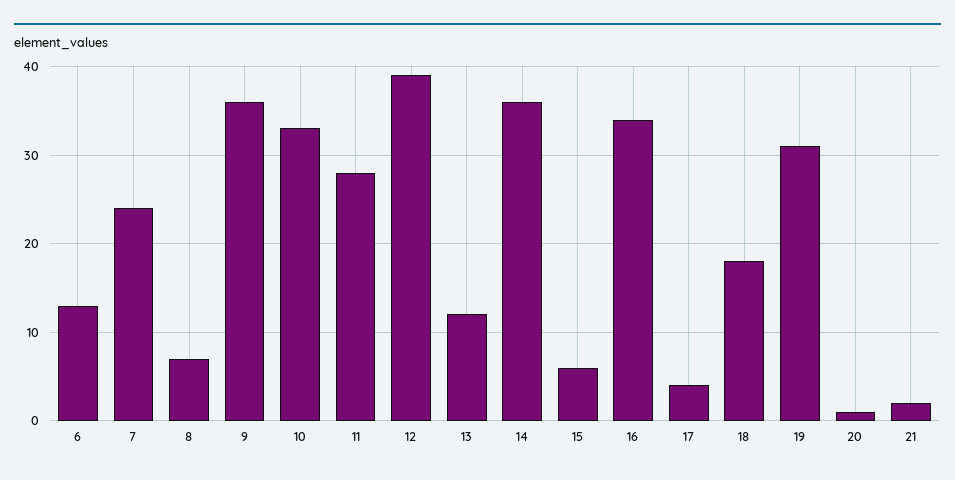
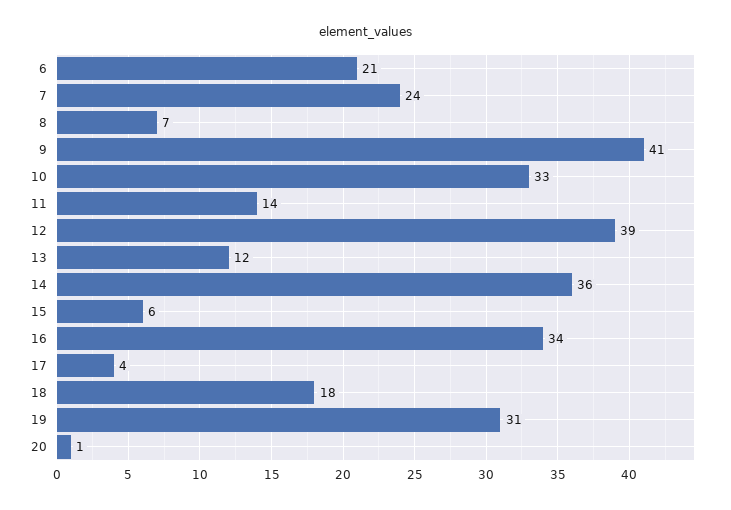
6: 13 -> 21
9: 36 -> 41
11: 28 -> 14
21: 2 -> none

